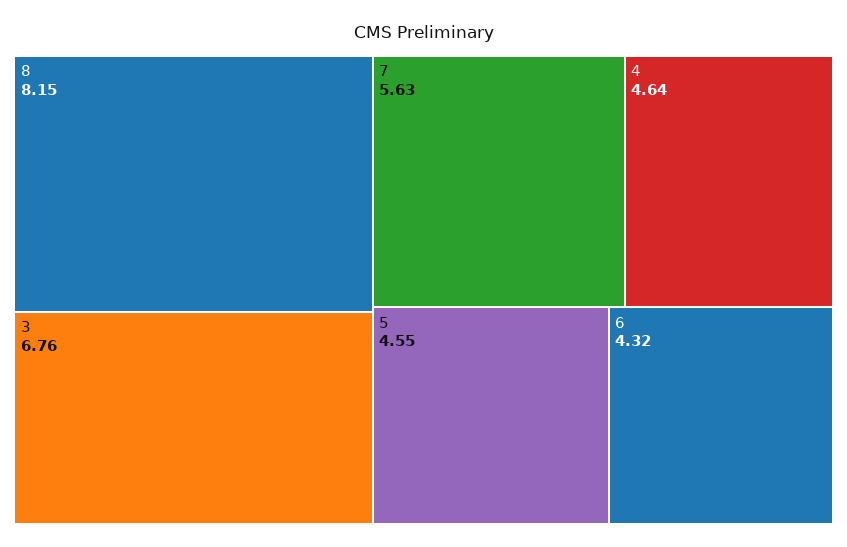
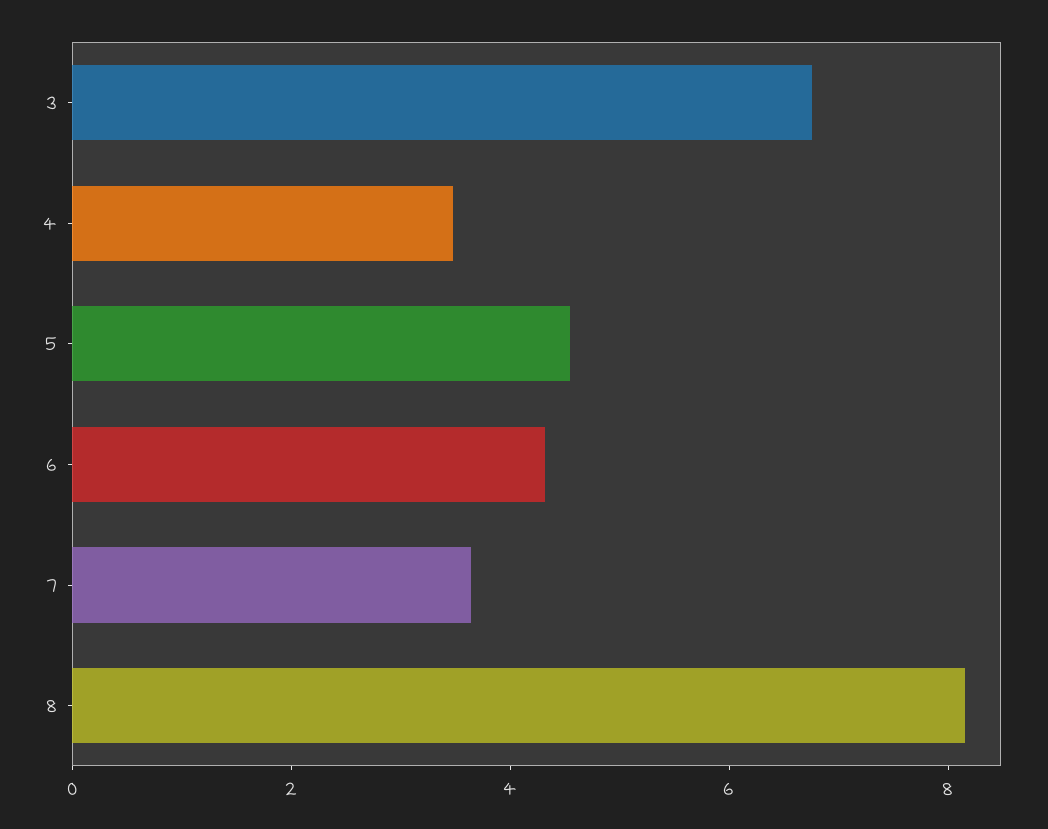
7: 5.63 -> 3.5
4: 4.64 -> 3.5

